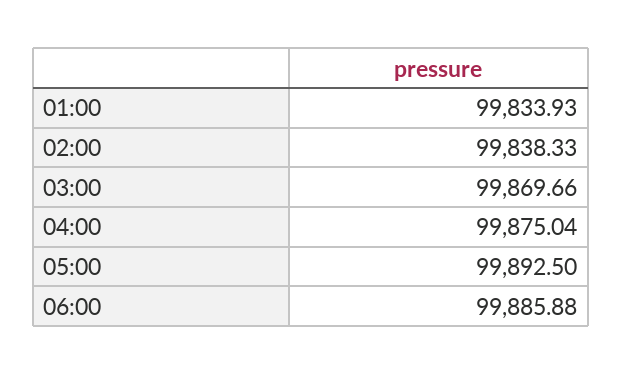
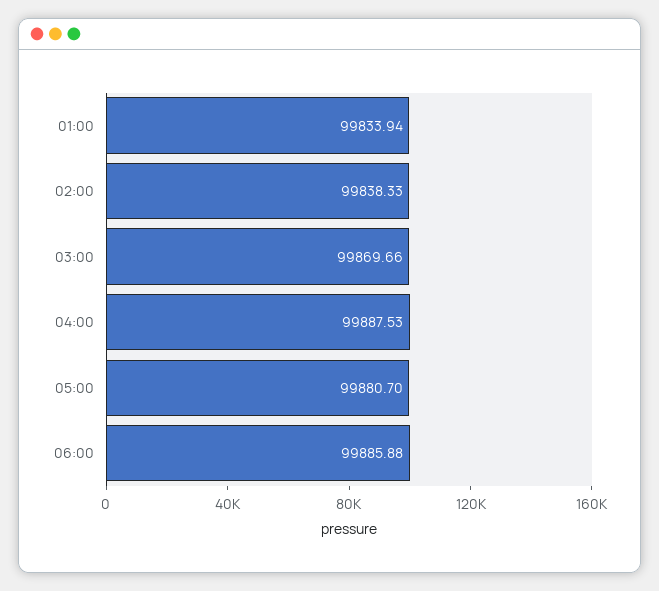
01:00: 99833.93 -> 99833.94
04:00: 99875.04 -> 99887.53
05:00: 99892.5 -> 99880.7

